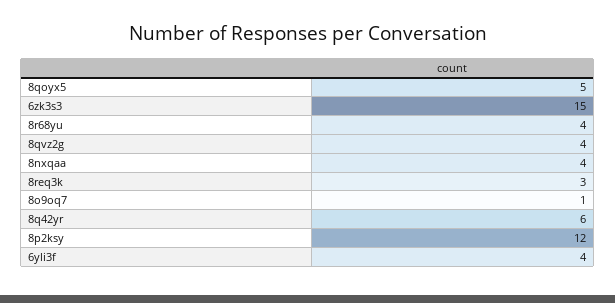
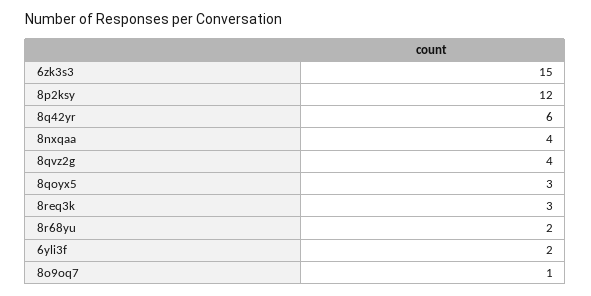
8qoyx5: 5 -> 3
8r68yu: 4 -> 2
6yli3f: 4 -> 2

